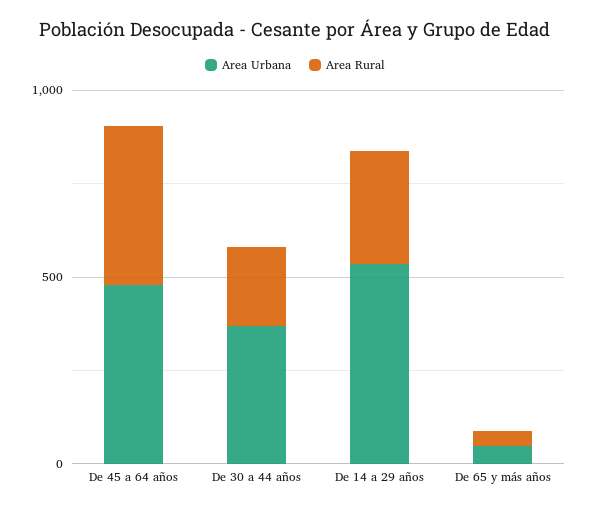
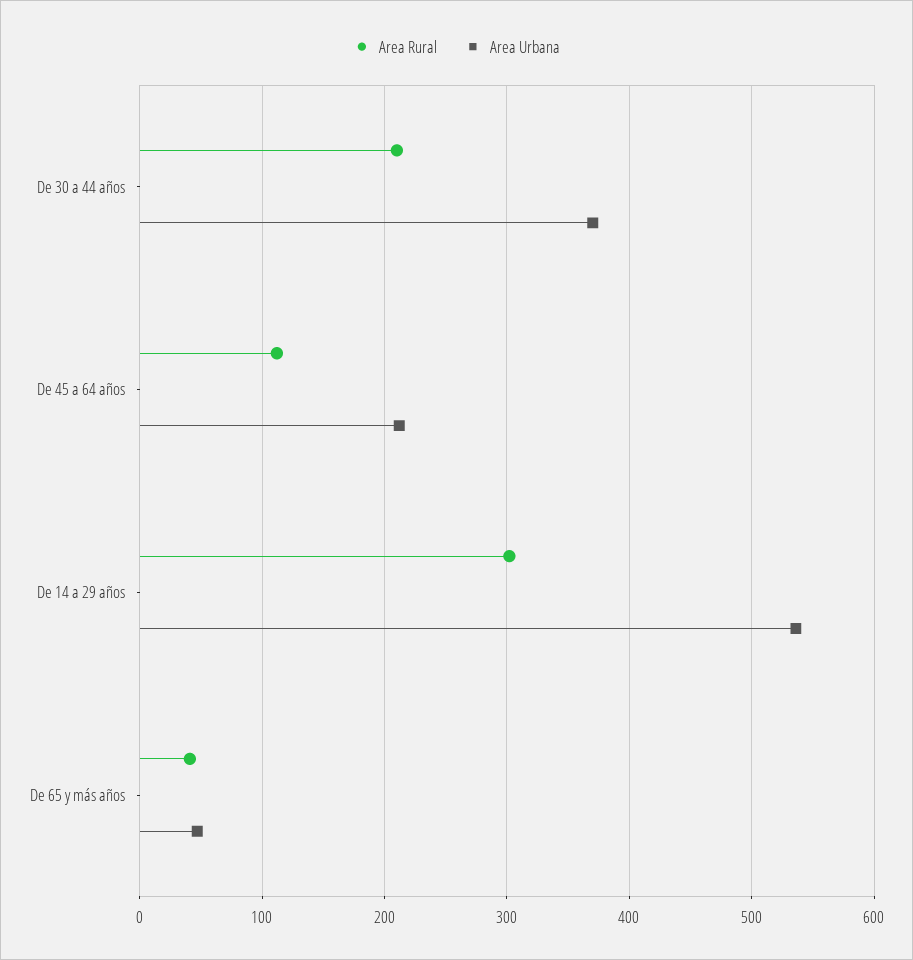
Area Urbana, De 45 a 64 años: 500 -> 210
Area Rural, De 45 a 64 años: 400 -> 110

